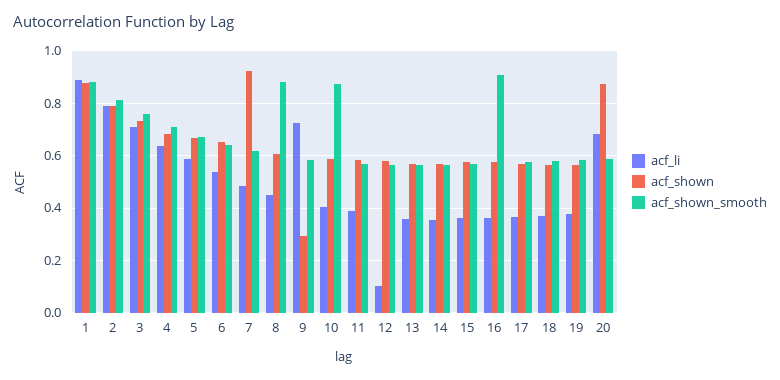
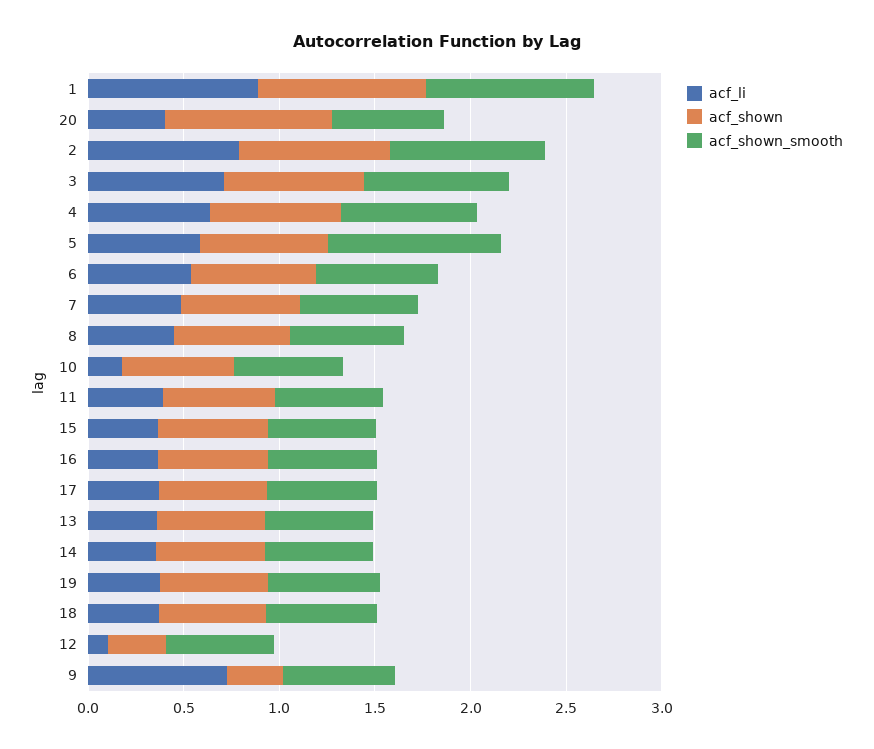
acf_shown_smooth, 5: 0.675 -> 0.9
acf_shown, 7: 0.925 -> 0.6
acf_shown_smooth, 8: 0.875 -> 0.6
acf_li, 10: 0.4 -> 0.2
acf_shown_smooth, 10: 0.875 -> 0.6
acf_shown, 12: 0.575 -> 0.3
acf_shown_smooth, 16: 0.9 -> 0.6
acf_li, 20: 0.675 -> 0.4

